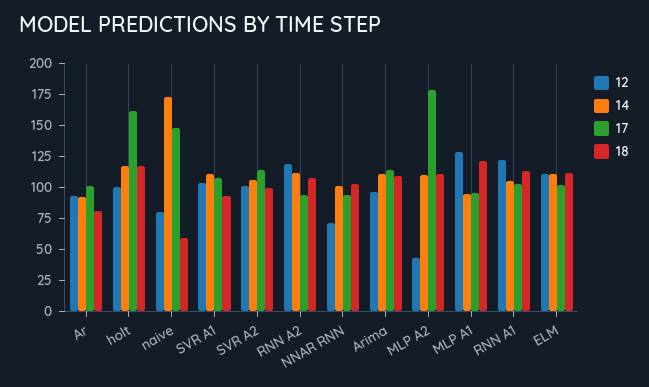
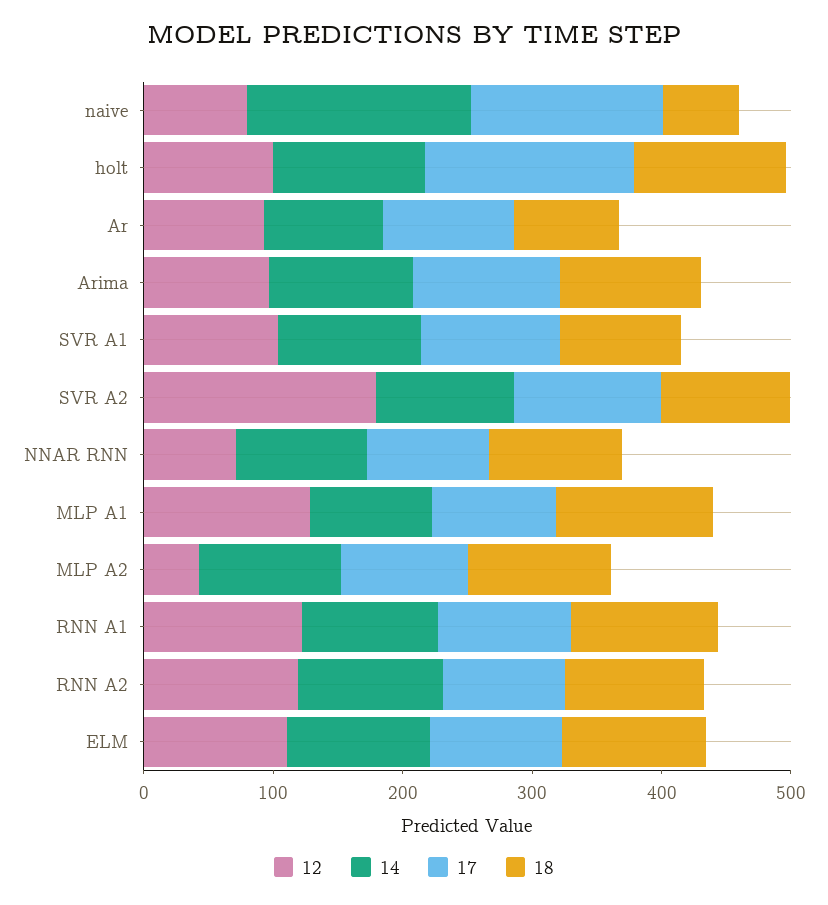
12, SVR A2: 100 -> 180
17, MLP A2: 175 -> 100

